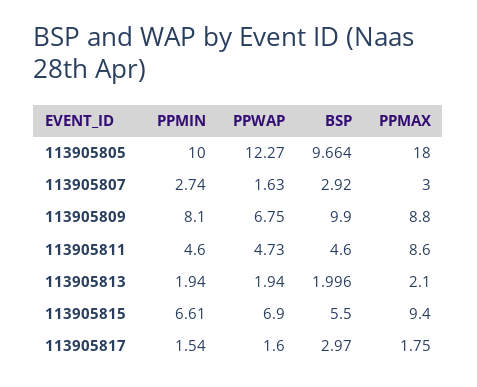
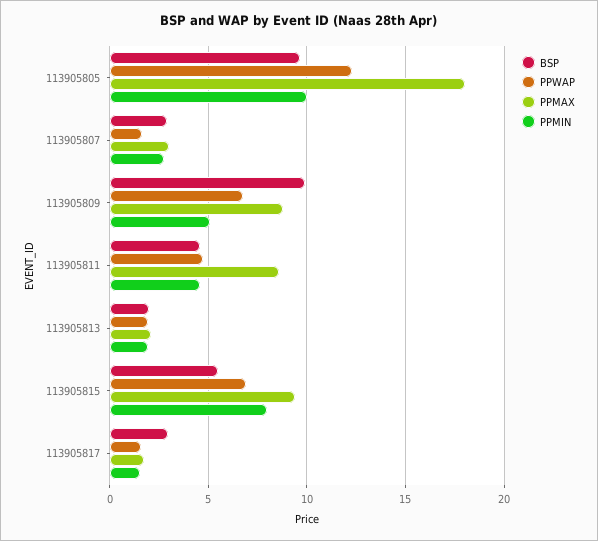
PPMIN, 113905809: 8.1 -> 5
PPMIN, 113905815: 6.61 -> 8

